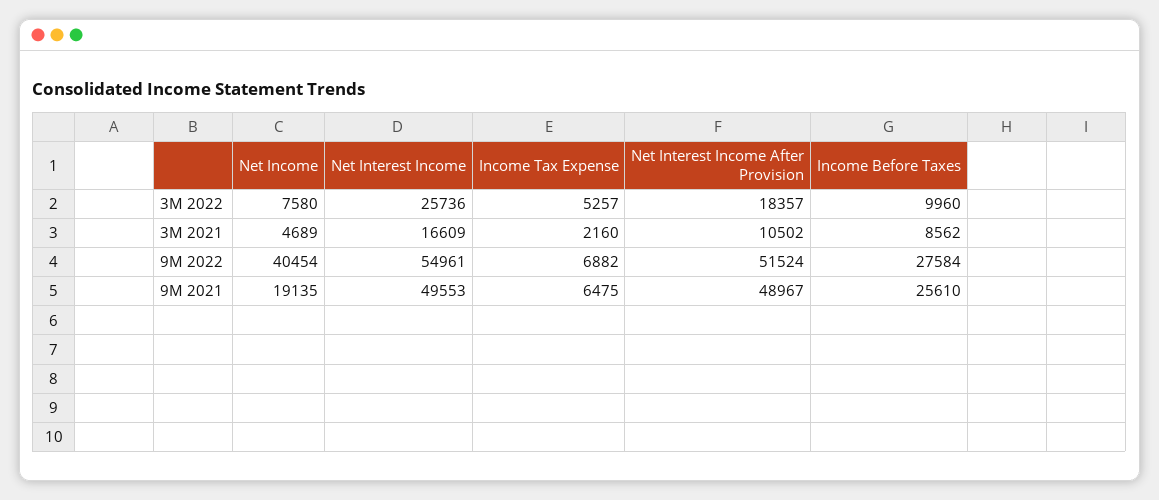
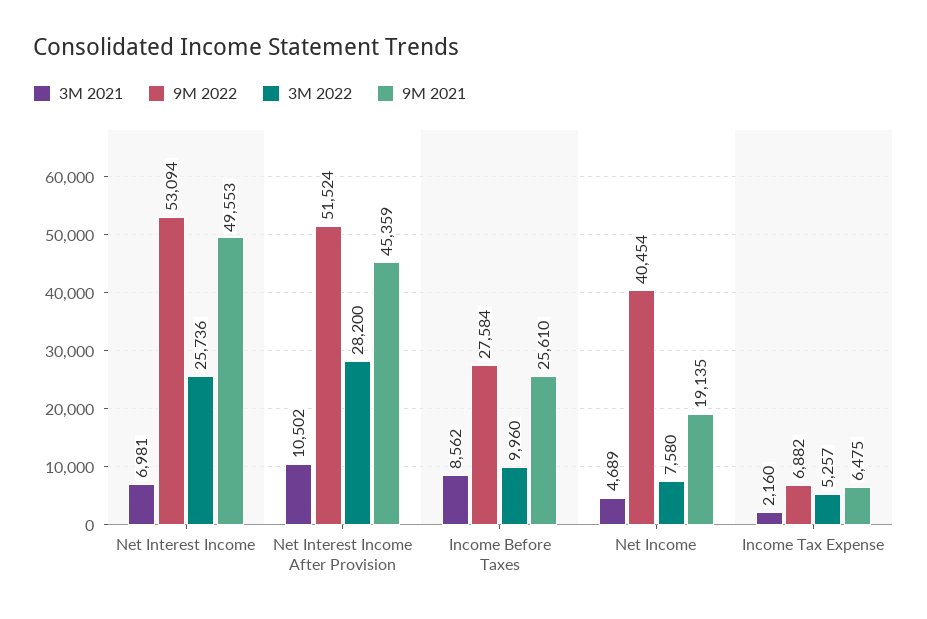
3M 2022, Net Interest Income After Provision: 18357 -> 28200
3M 2021, Net Interest Income: 16609 -> 6981
9M 2022, Net Interest Income: 54961 -> 53094
9M 2021, Net Interest Income After Provision: 48967 -> 45359

